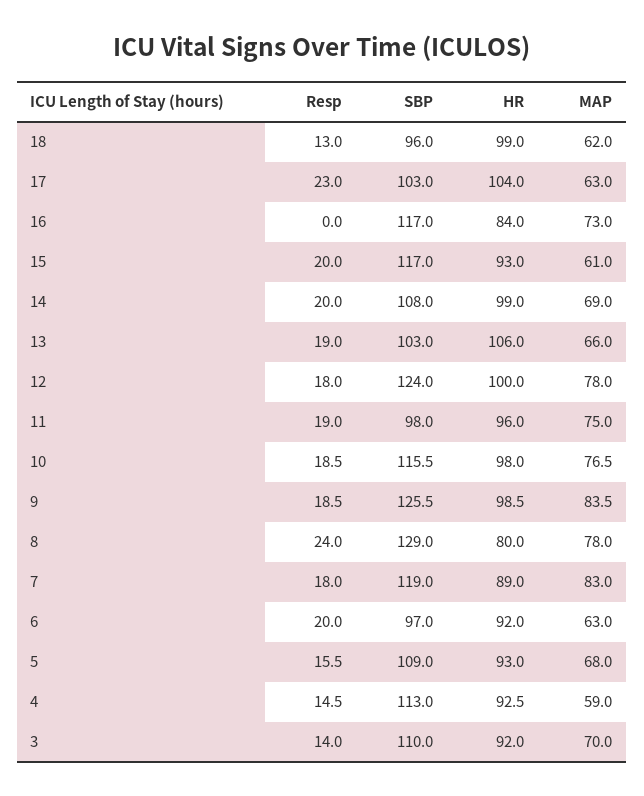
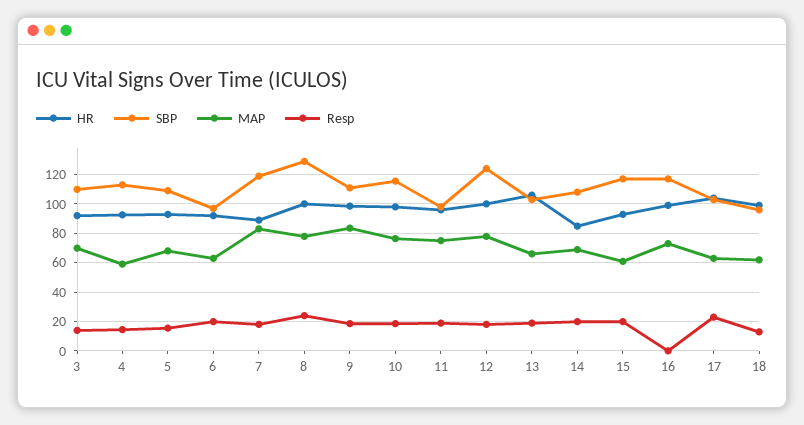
HR, 16: 84 -> 100
HR, 14: 99 -> 85
SBP, 9: 125.5 -> 110
HR, 8: 80 -> 100

